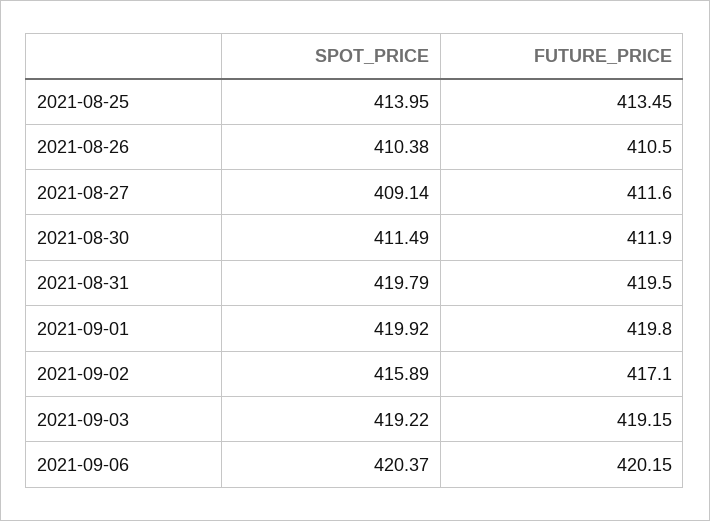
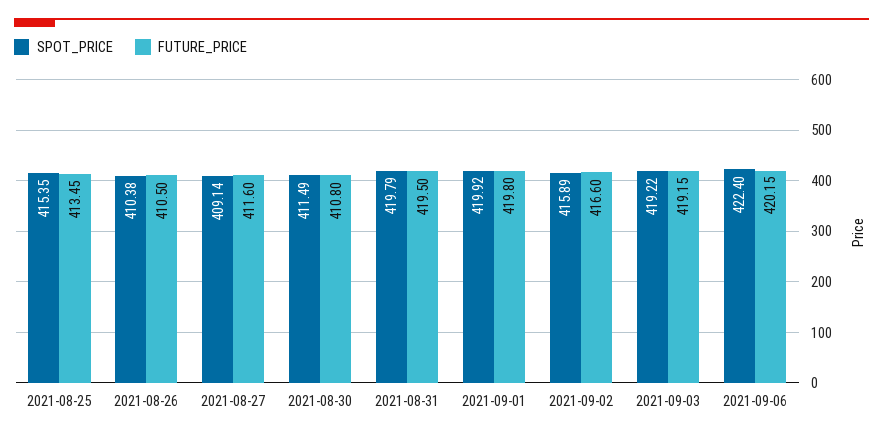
SPOT_PRICE, 2021-08-25: 413.95 -> 415.35
FUTURE_PRICE, 2021-08-30: 411.9 -> 410.8
FUTURE_PRICE, 2021-09-02: 417.1 -> 416.6
SPOT_PRICE, 2021-09-06: 420.37 -> 422.4

